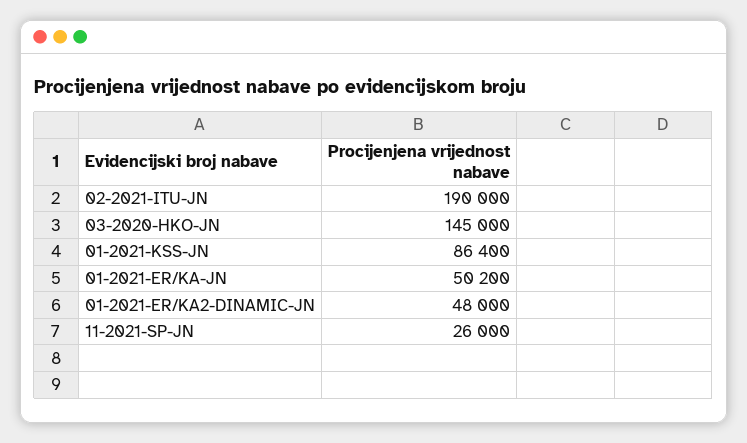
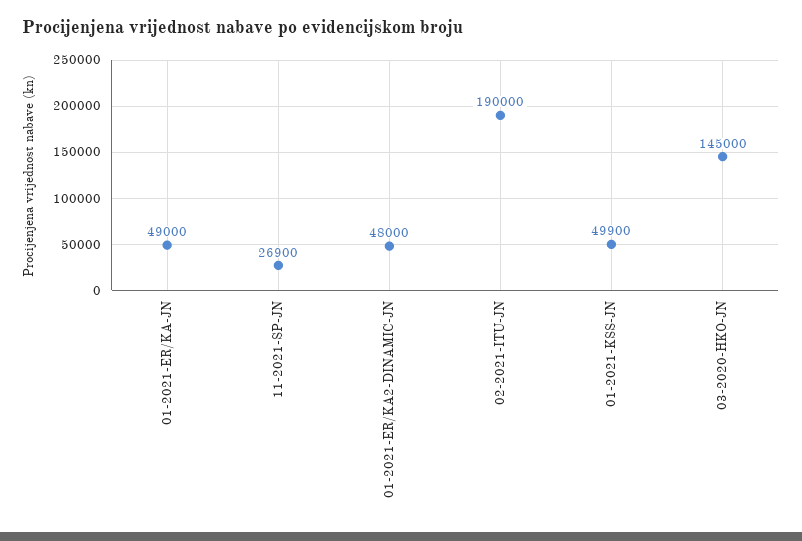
01-2021-KSS-JN: 86400 -> 49900
01-2021-ER/KA-JN: 50200 -> 49000
11-2021-SP-JN: 26000 -> 26900

